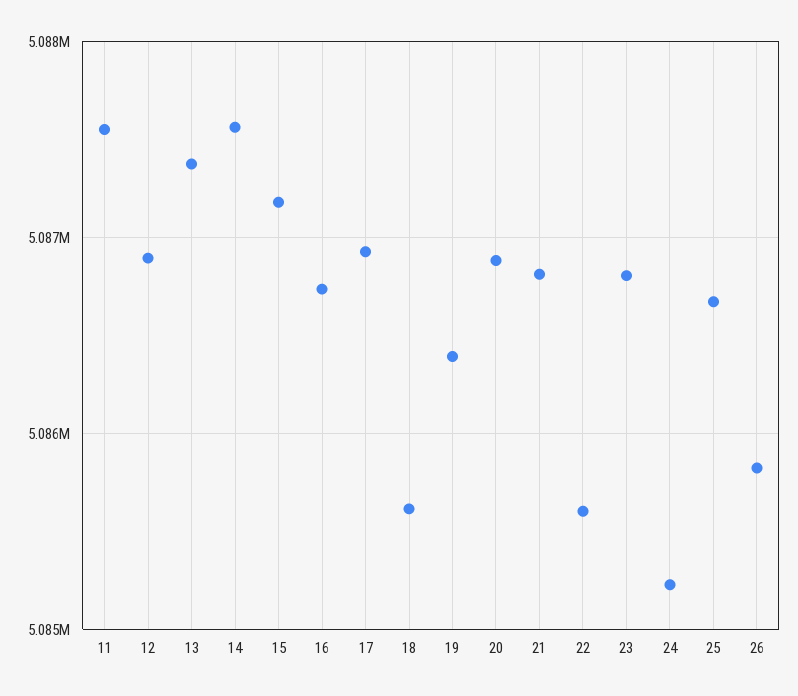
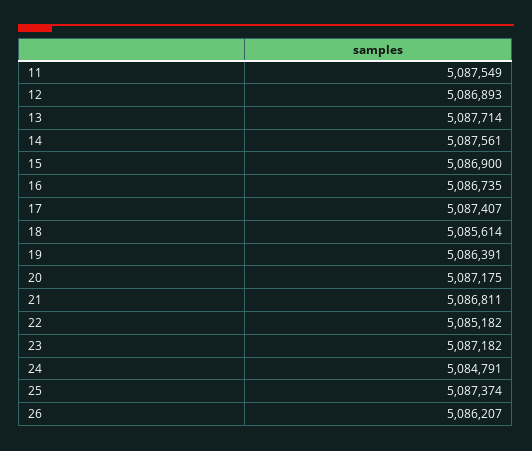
13: 5087400 -> 5087714
15: 5087200 -> 5086900
17: 5086900 -> 5087407
20: 5086900 -> 5087175
22: 5085600 -> 5085182
23: 5086800 -> 5087182
24: 5085200 -> 5084791
25: 5086700 -> 5087374
26: 5085800 -> 5086207

